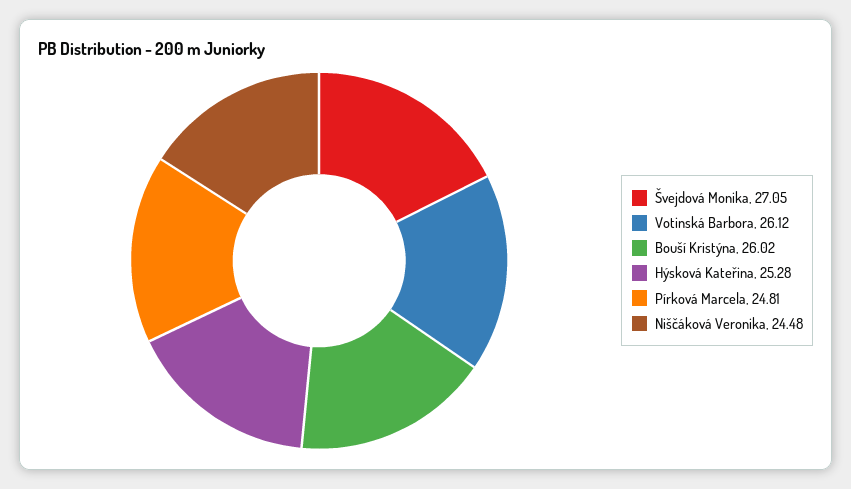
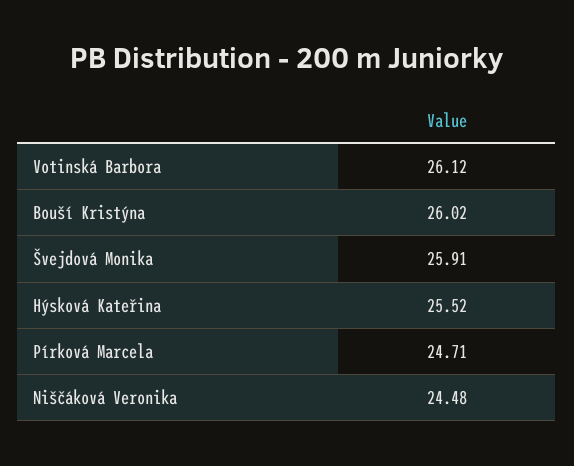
Švejdová Monika: 27.05 -> 25.91
Hýsková Kateřina: 25.28 -> 25.52
Pírková Marcela: 24.81 -> 24.71

